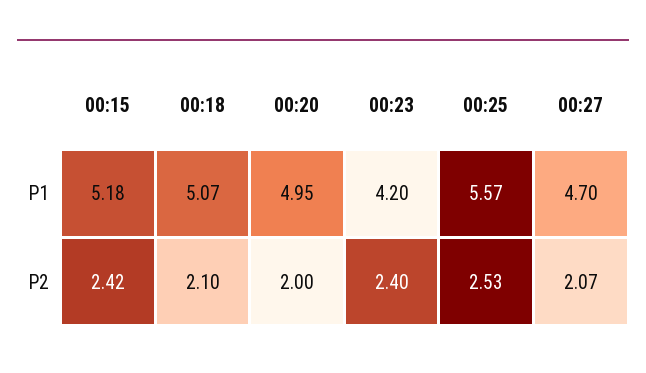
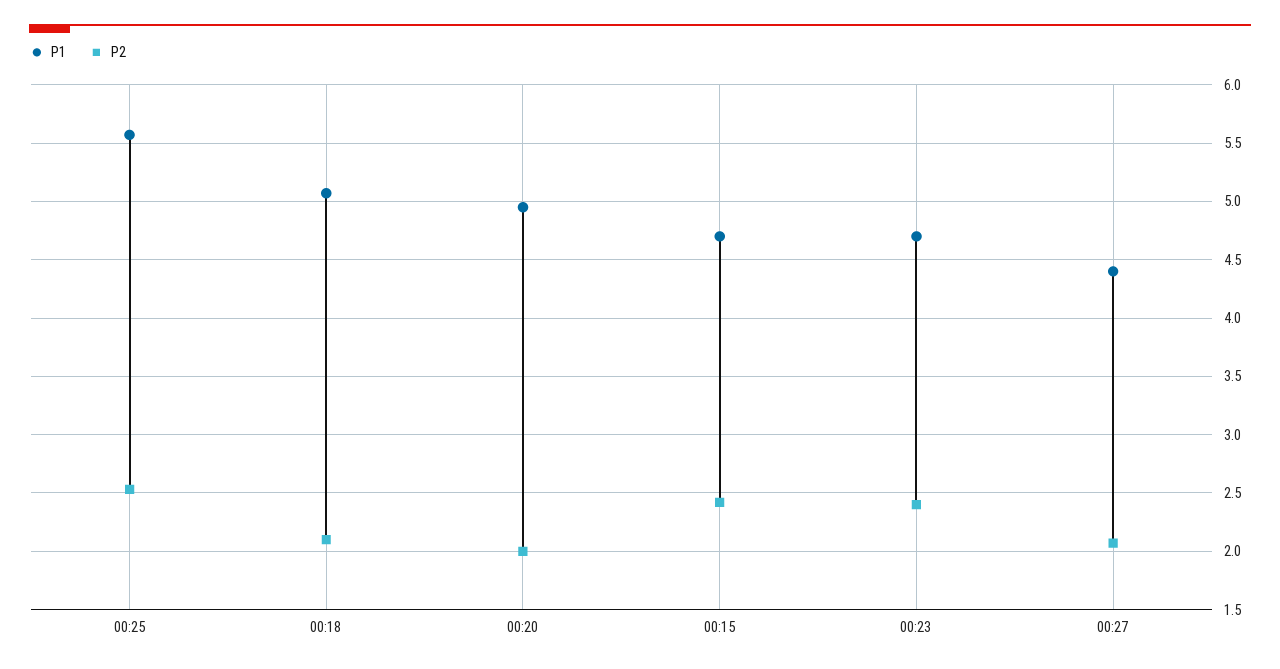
P1, 00:15: 5.18 -> 4.7
P1, 00:23: 4.2 -> 4.7
P1, 00:27: 4.7 -> 4.4

